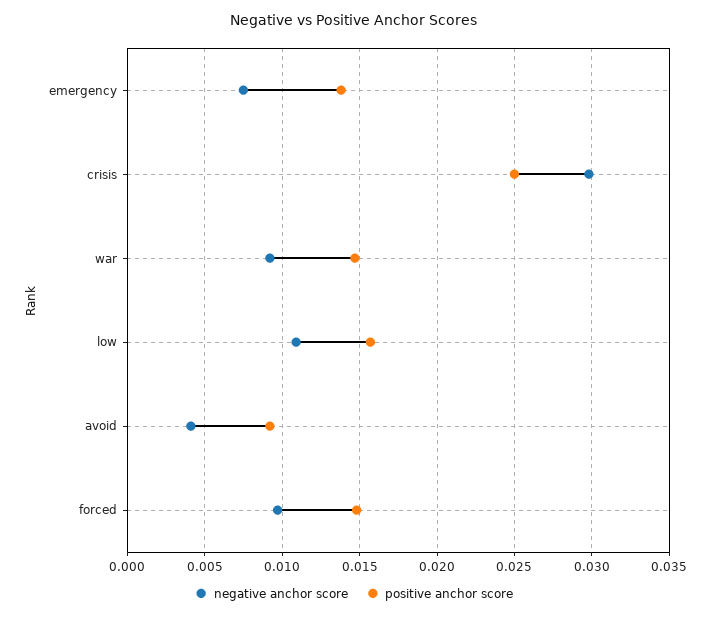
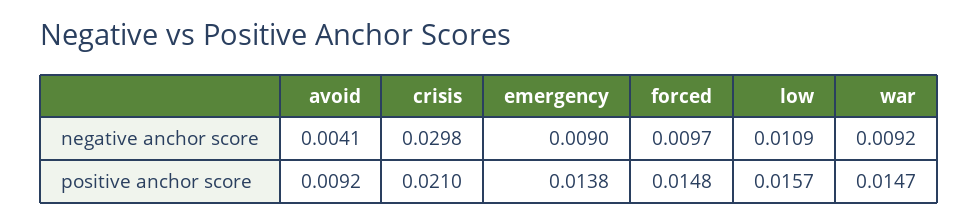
negative anchor score, emergency: 0.0075 -> 0.009
positive anchor score, crisis: 0.025 -> 0.021

